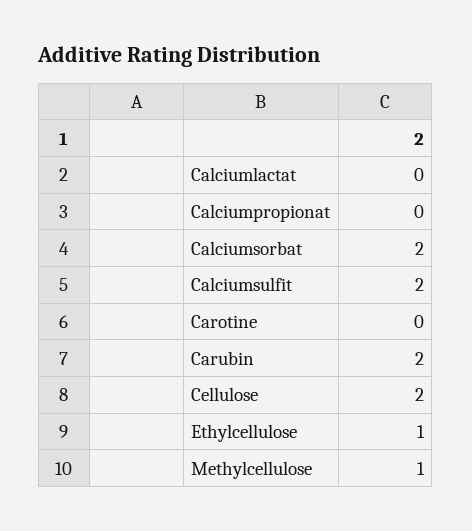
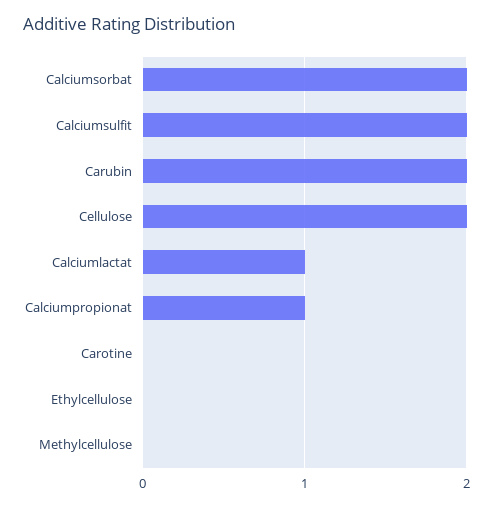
Calciumlactat: 0 -> 1
Calciumpropionat: 0 -> 1
Ethylcellulose: 1 -> 0
Methylcellulose: 1 -> 0

